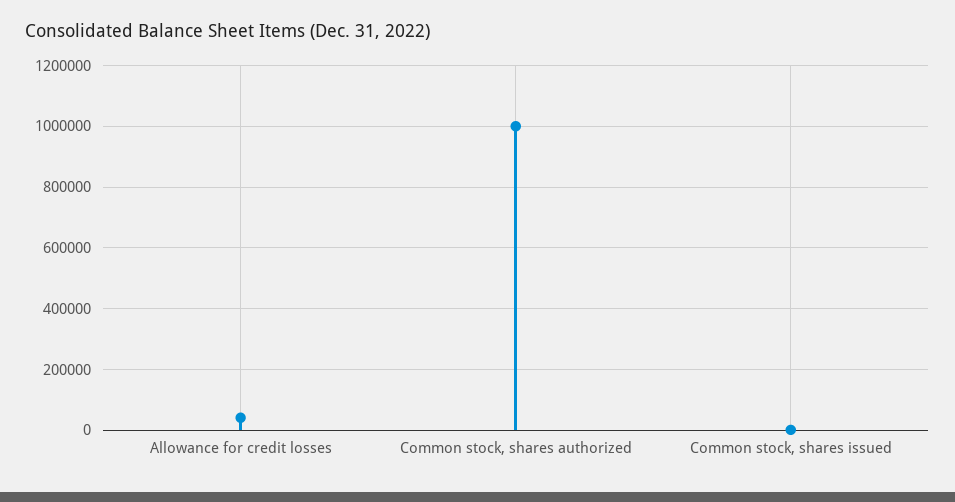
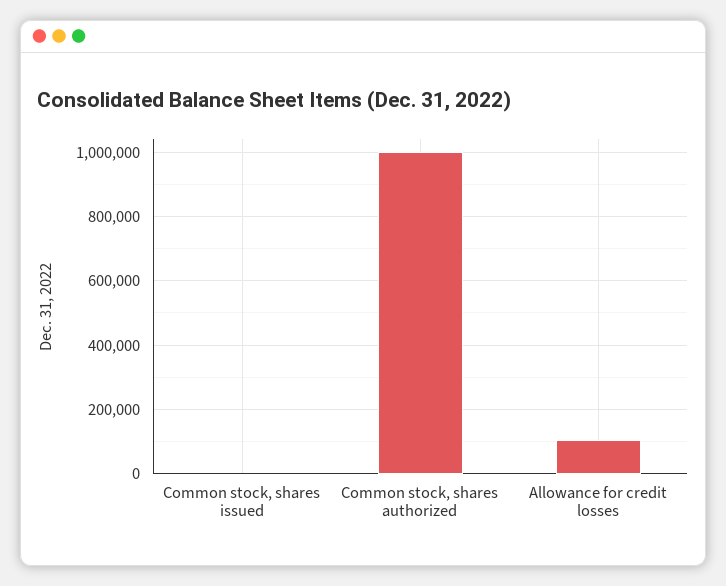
Allowance for credit losses: 40000 -> 100000

